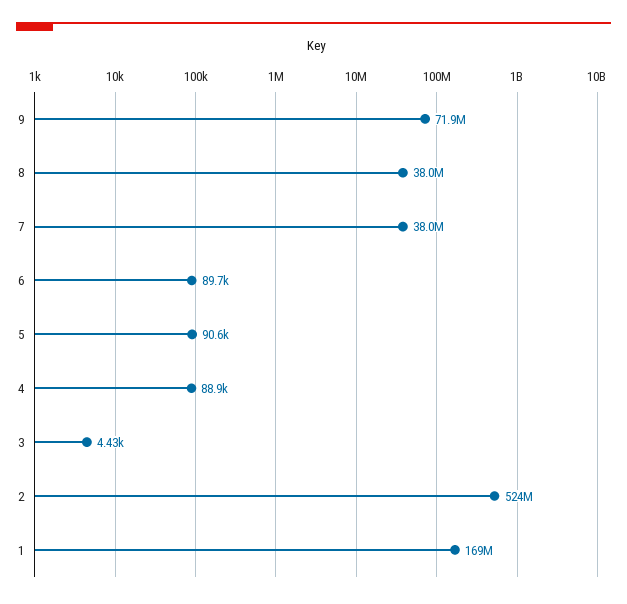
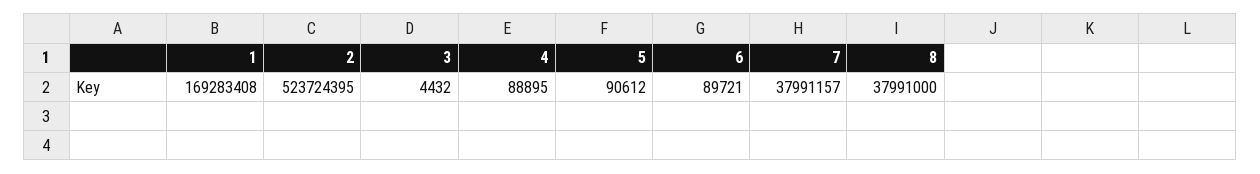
9: 71900000 -> none

